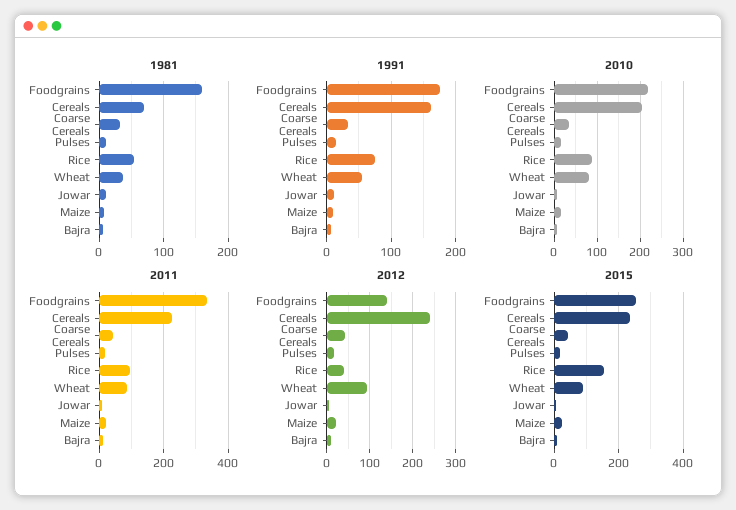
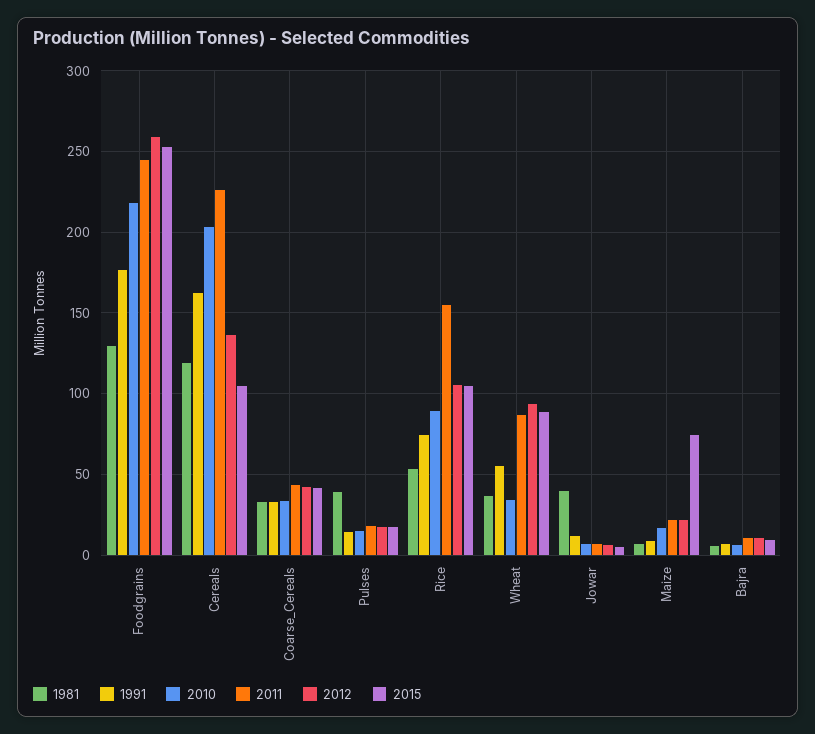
1981, Foodgrains: 160 -> 130
1981, Cereals: 70 -> 120
1981, Pulses: 10 -> 40
1981, Jowar: 10 -> 40
2010, Wheat: 80 -> 35
2011, Foodgrains: 340 -> 245
2011, Rice: 100 -> 155
2012, Foodgrains: 140 -> 260
2012, Cereals: 240 -> 135
2012, Rice: 40 -> 105
2015, Cereals: 240 -> 105
2015, Rice: 160 -> 105
2015, Maize: 20 -> 75

